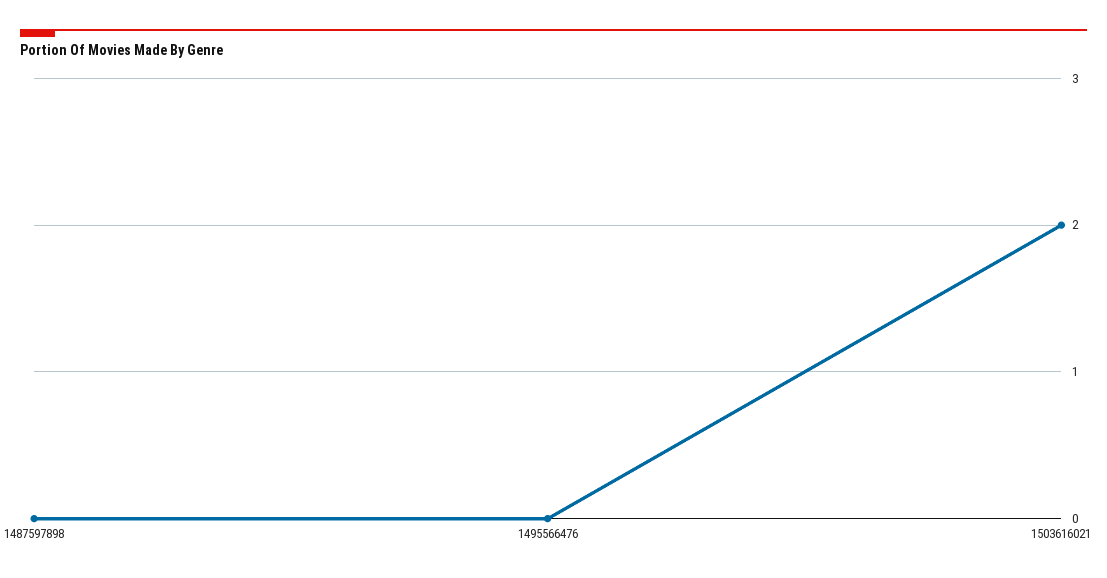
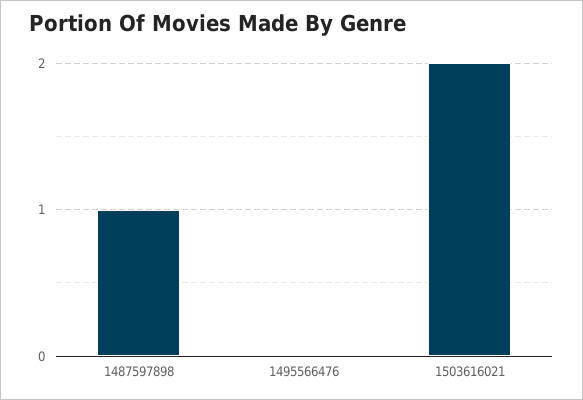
1487597898: 0 -> 1

